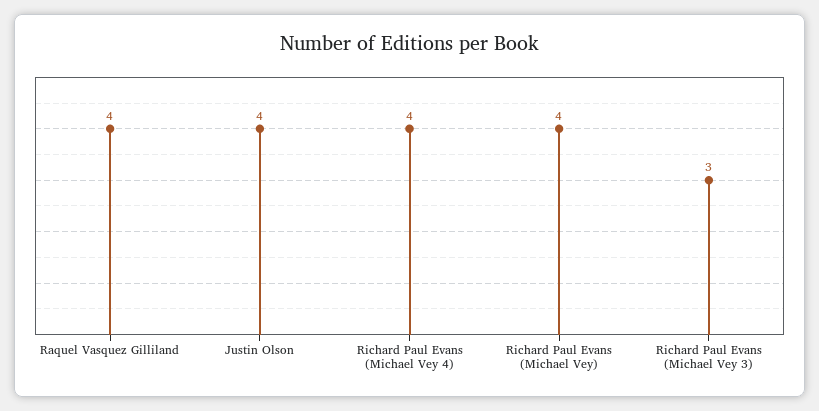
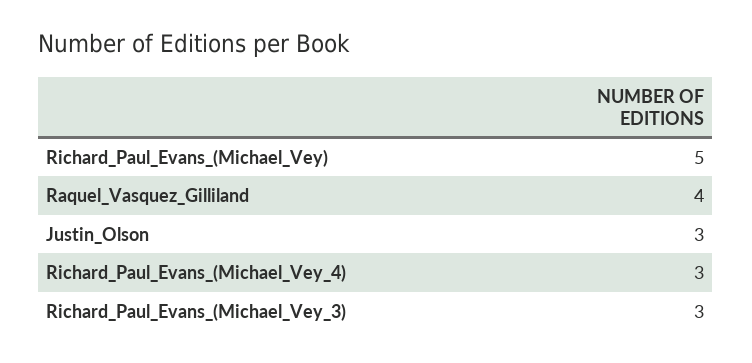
Justin Olson: 4 -> 3
Richard Paul Evans (Michael Vey 4): 4 -> 3
Richard Paul Evans (Michael Vey): 4 -> 5

